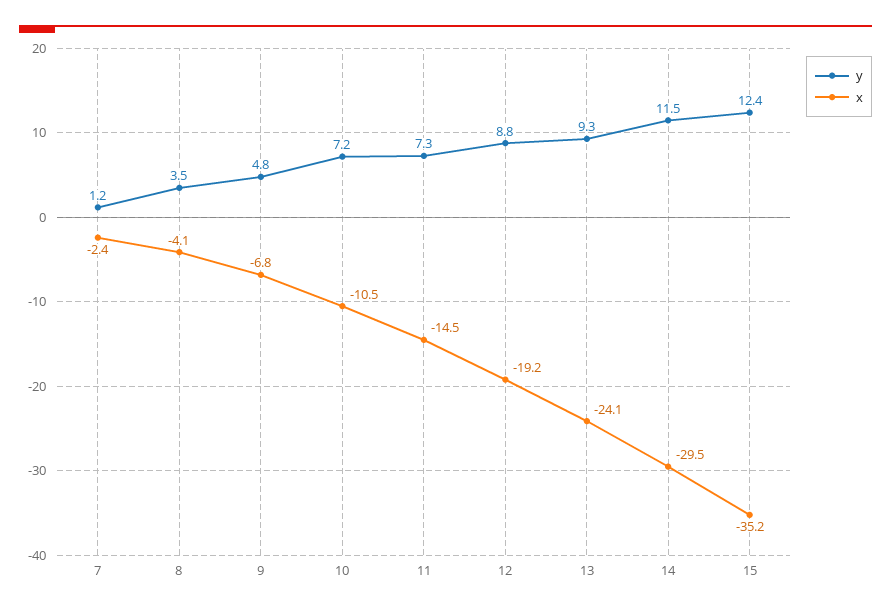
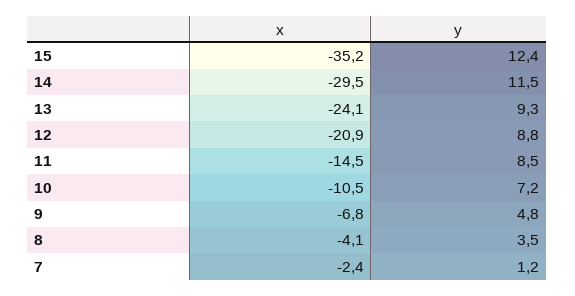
y, 11: 7.3 -> 8.5
x, 12: -19.2 -> -20.9

